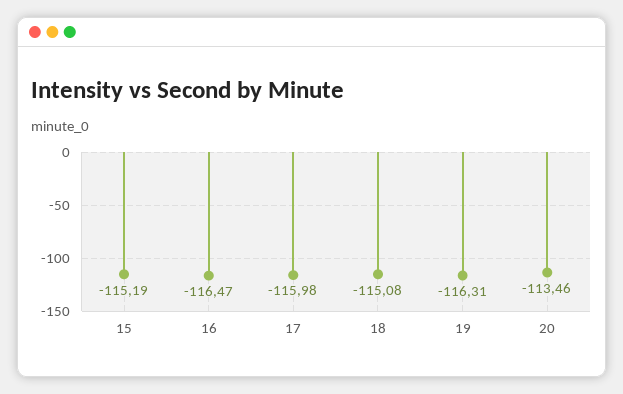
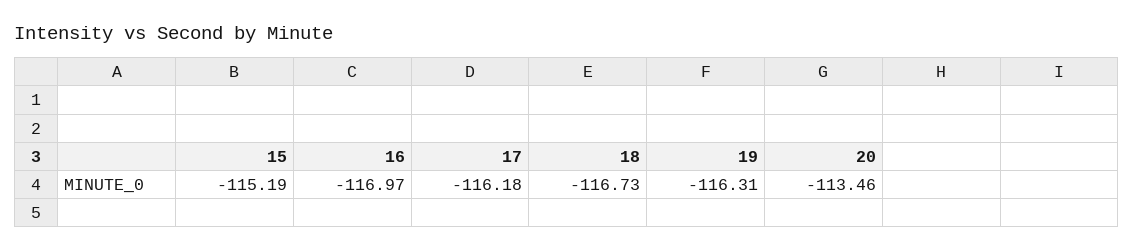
16: -116.47 -> -116.97
17: -115.98 -> -116.18
18: -115.08 -> -116.73

